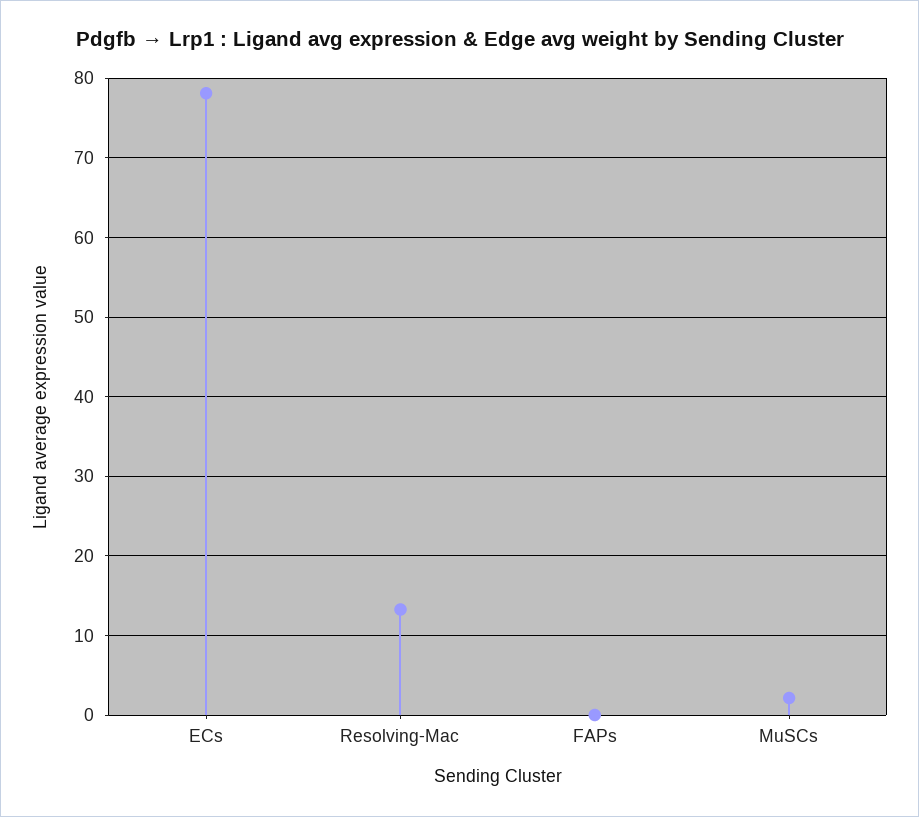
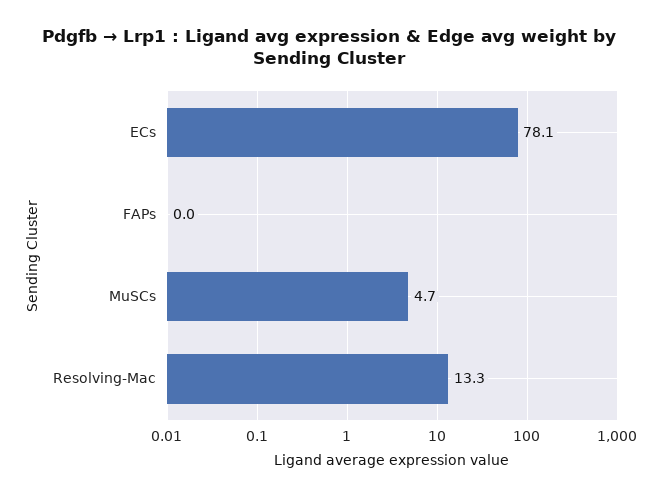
MuSCs: 2 -> 4.7

